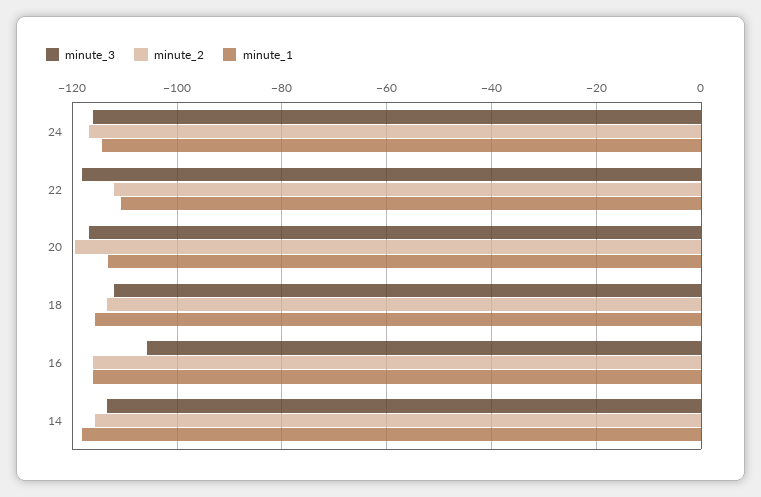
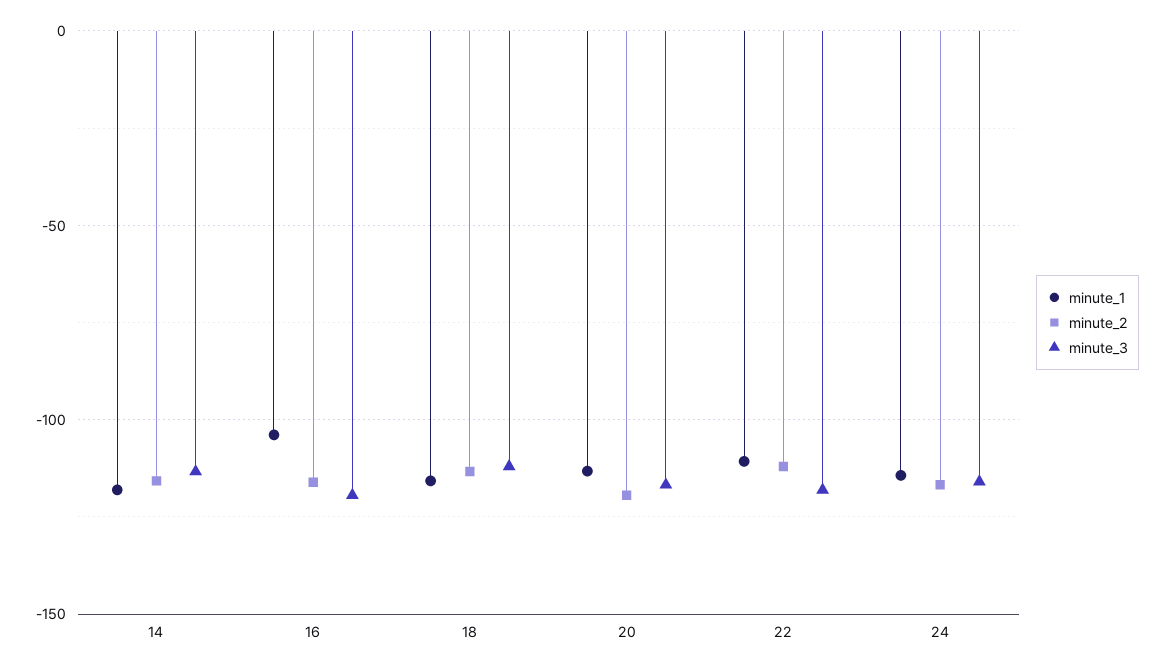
minute_3, 16: -106 -> -120
minute_1, 16: -116 -> -105

